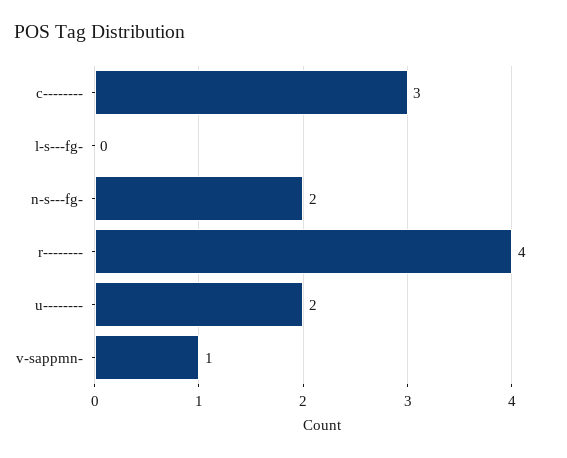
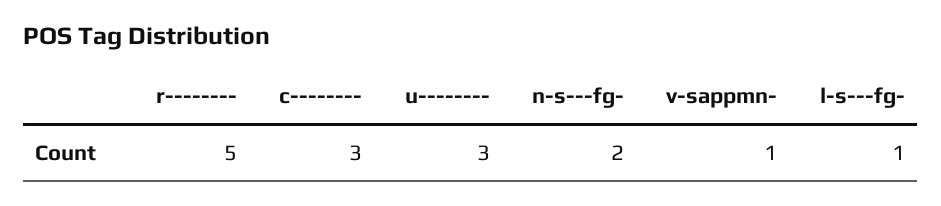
l-s---fg-: 0 -> 1
r--------: 4 -> 5
u--------: 2 -> 3

